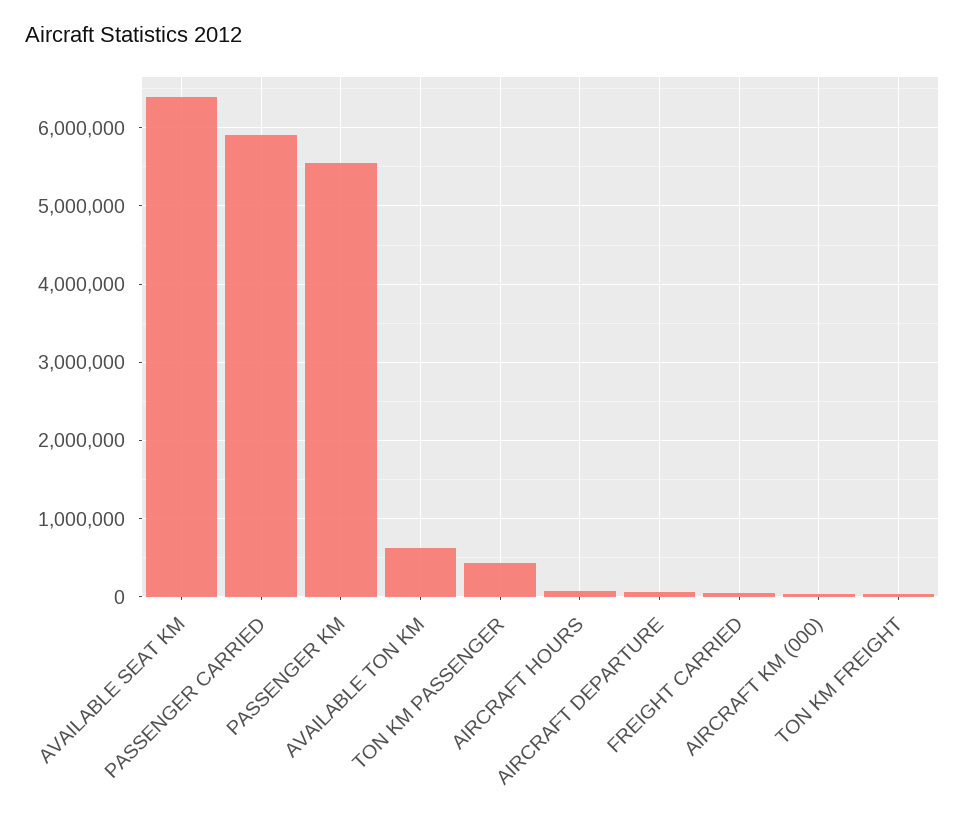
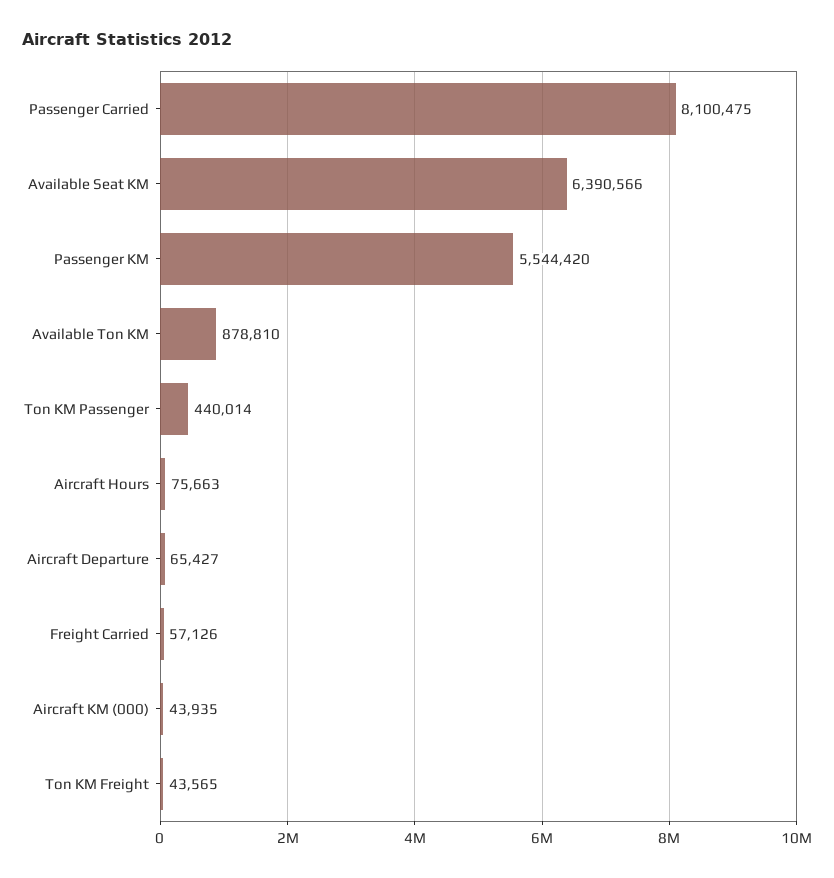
PASSENGER CARRIED: 5900000 -> 8100475
AVAILABLE TON KM: 600000 -> 878810

